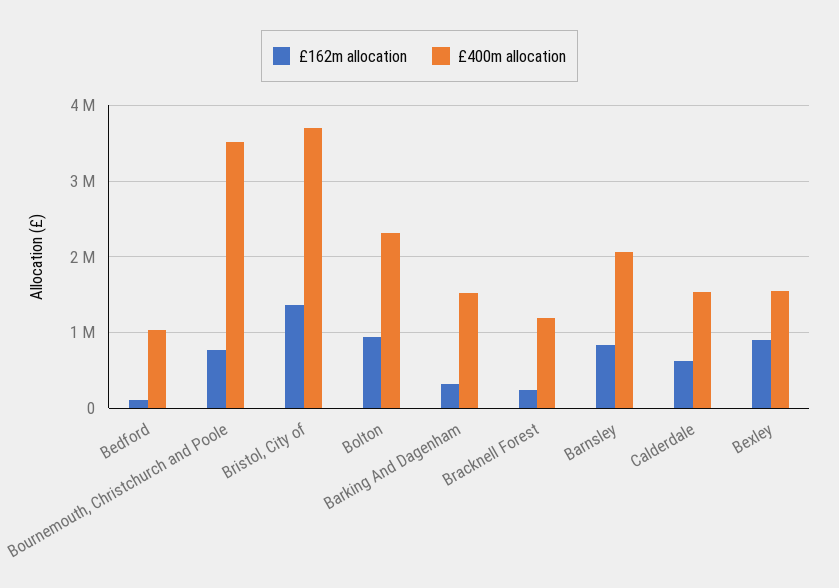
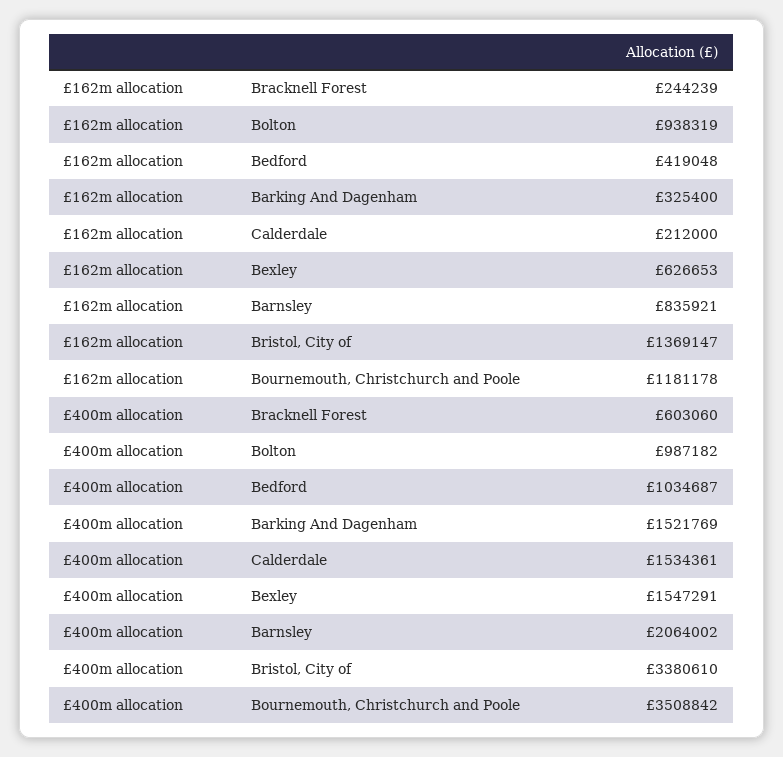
£162m allocation, Bedford: 100000 -> 419048
£162m allocation, Bournemouth, Christchurch and Poole: 800000 -> 1181178
£400m allocation, Bristol, City of: 3700000 -> 3380610
£400m allocation, Bolton: 2300000 -> 987182
£400m allocation, Bracknell Forest: 1200000 -> 603060
£162m allocation, Calderdale: 600000 -> 212000
£162m allocation, Bexley: 900000 -> 626653

